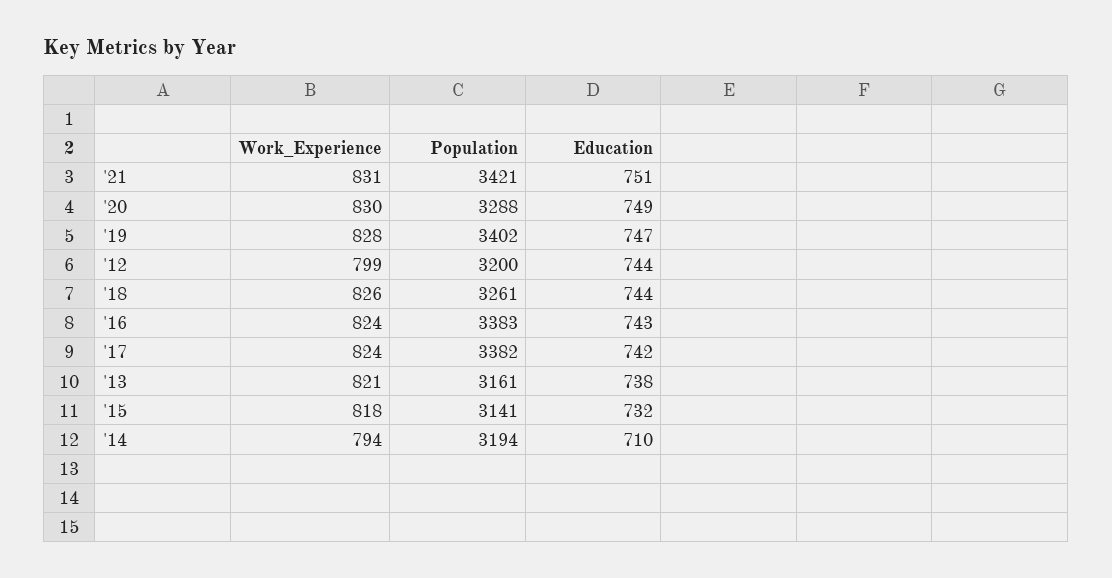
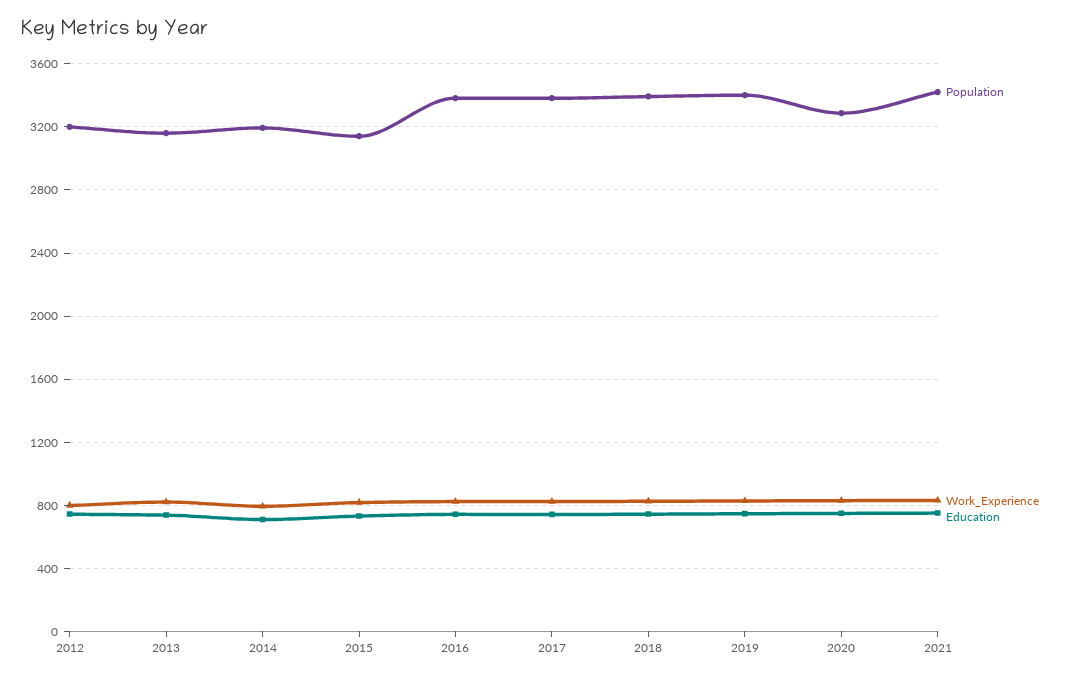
Population, '18: 3261 -> 3400

